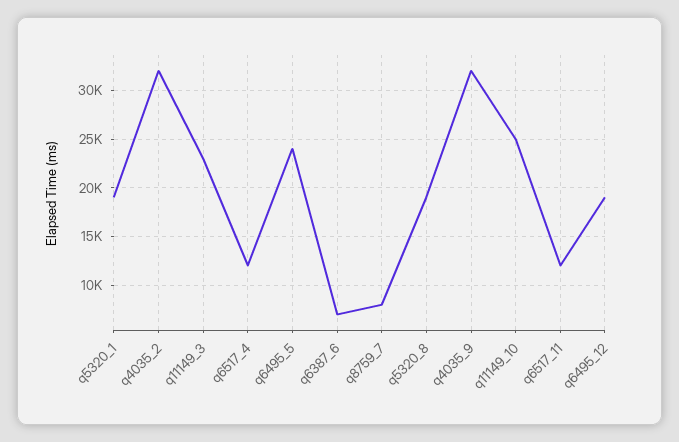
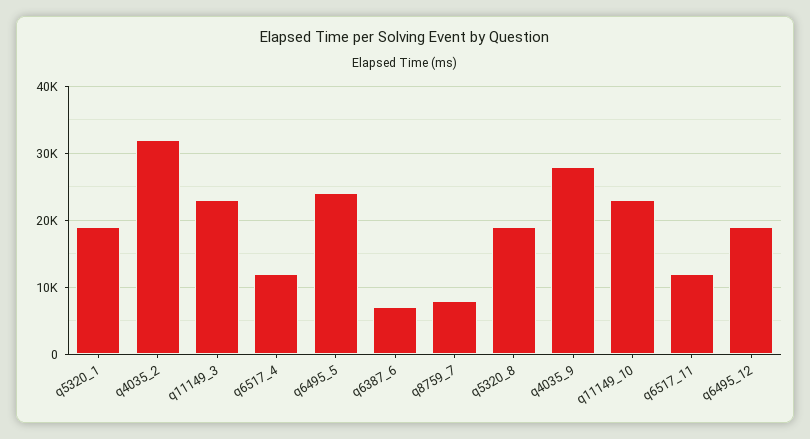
q4035_9: 32000 -> 28000
q11149_10: 25000 -> 23000

